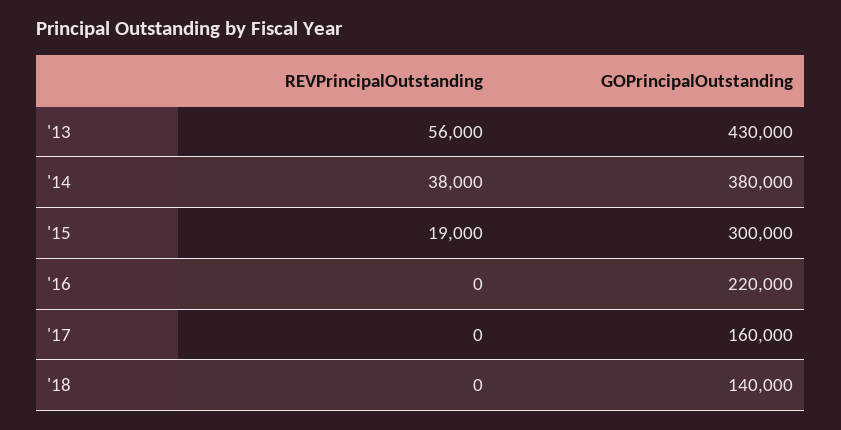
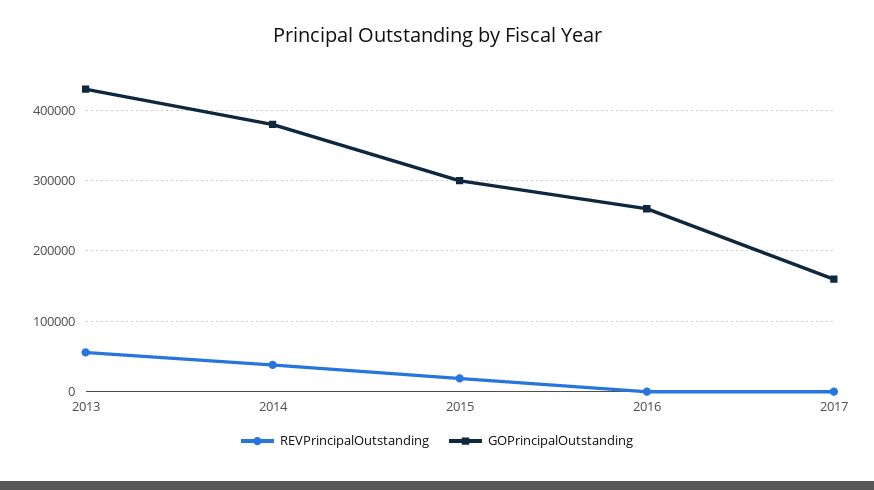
GOPrincipalOutstanding, '16: 220000 -> 260000
REVPrincipalOutstanding, '18: 0 -> none
GOPrincipalOutstanding, '18: 140000 -> none

